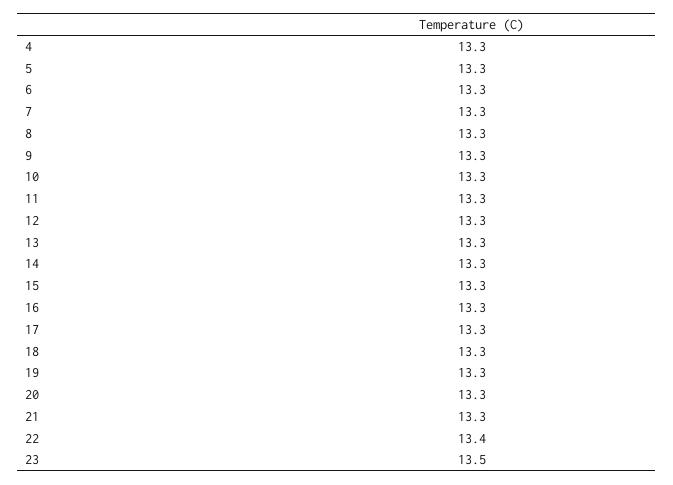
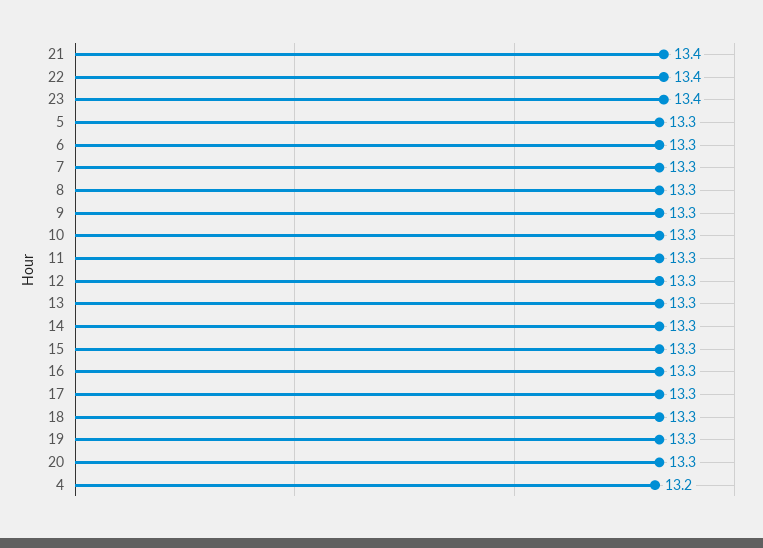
4: 13.3 -> 13.2
21: 13.3 -> 13.4
23: 13.5 -> 13.4

